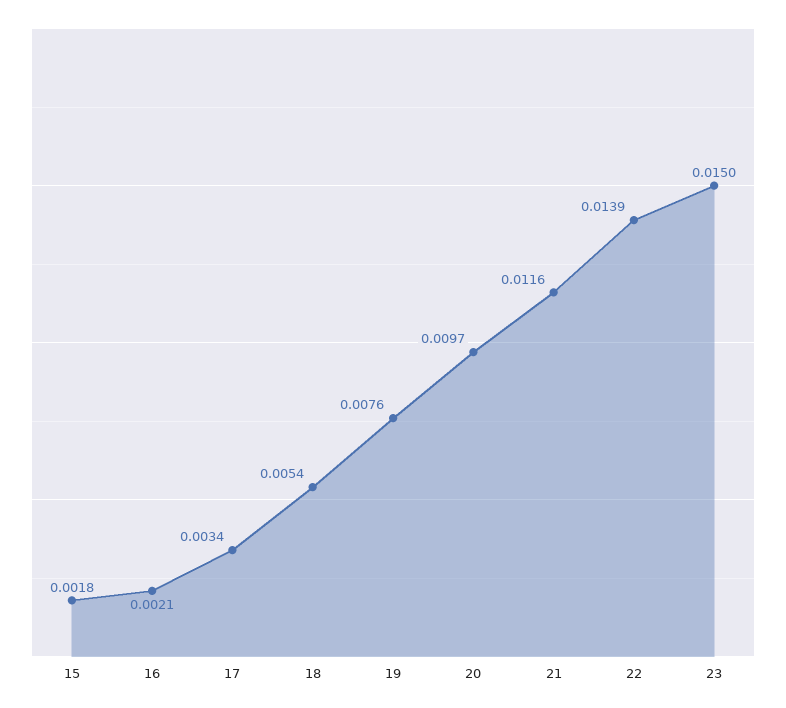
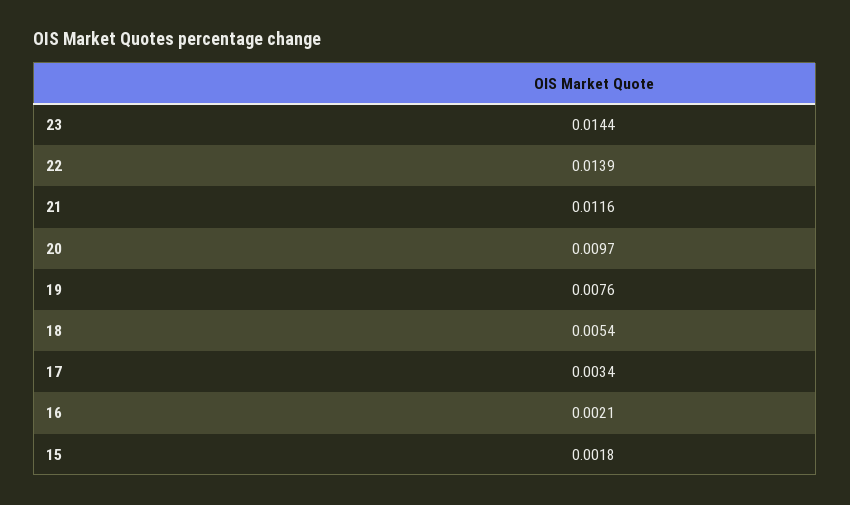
23: 0.015 -> 0.0144

